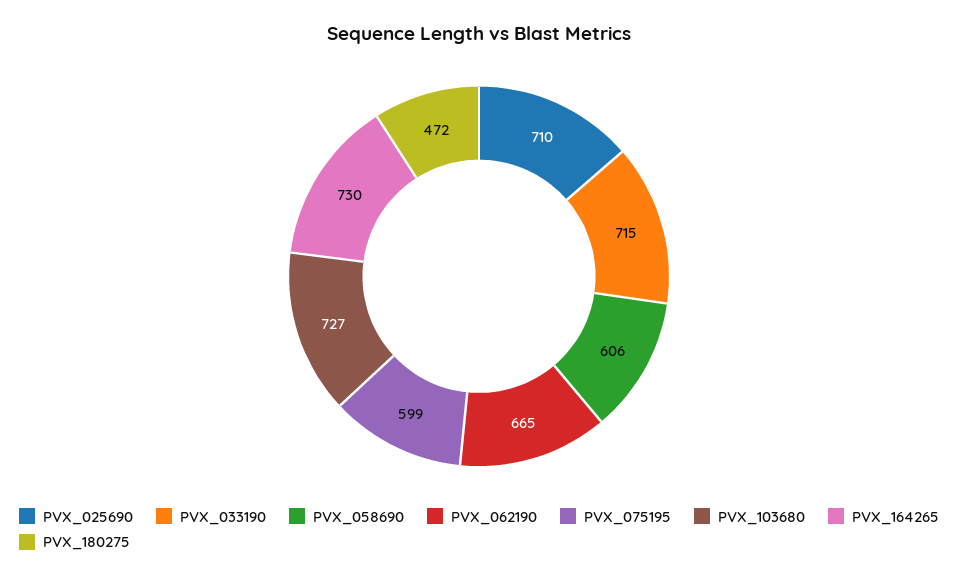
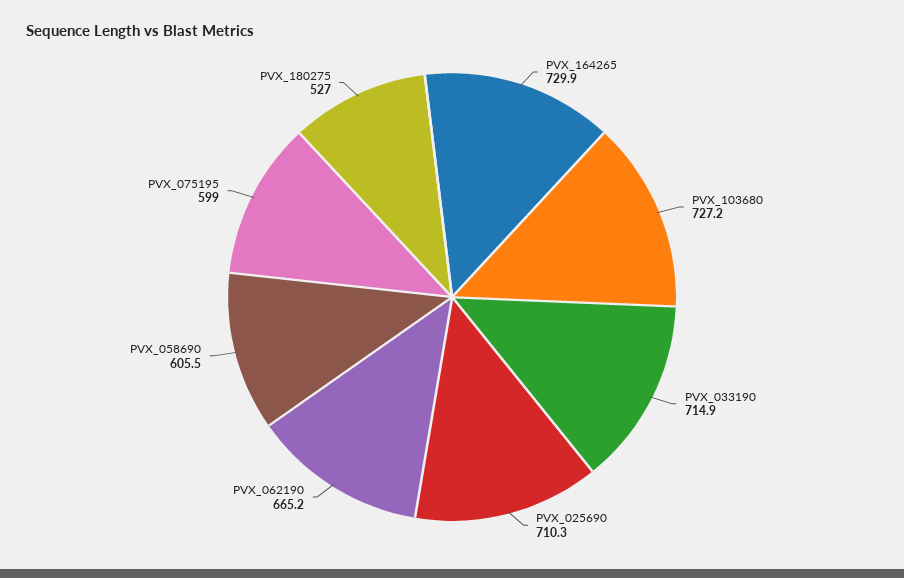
PVX_180275: 472 -> 527

